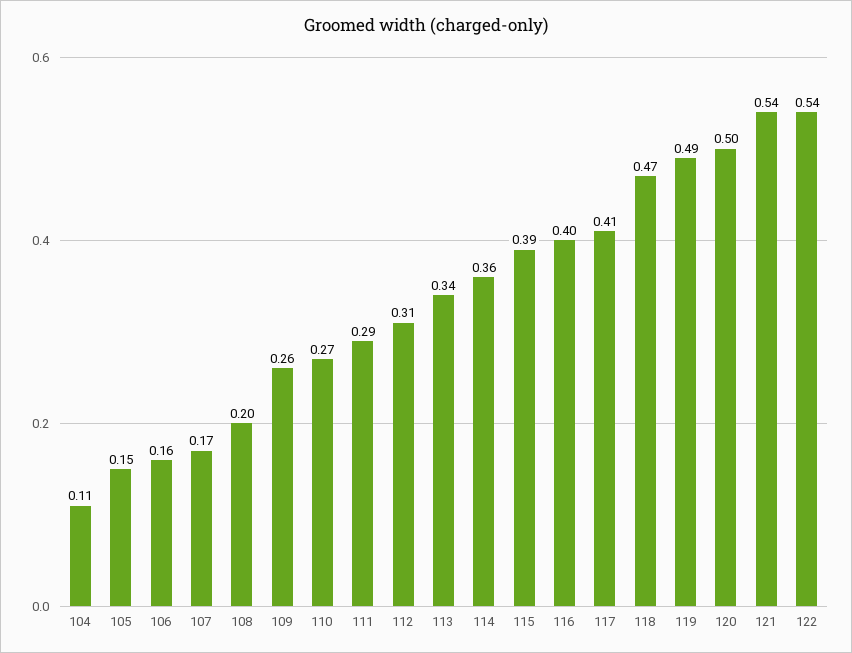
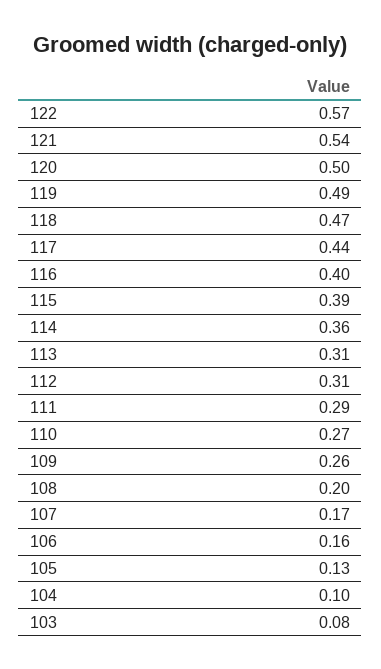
104: 0.11 -> 0.1
105: 0.15 -> 0.13
113: 0.34 -> 0.31
117: 0.41 -> 0.44
122: 0.54 -> 0.57
103: none -> 0.08

